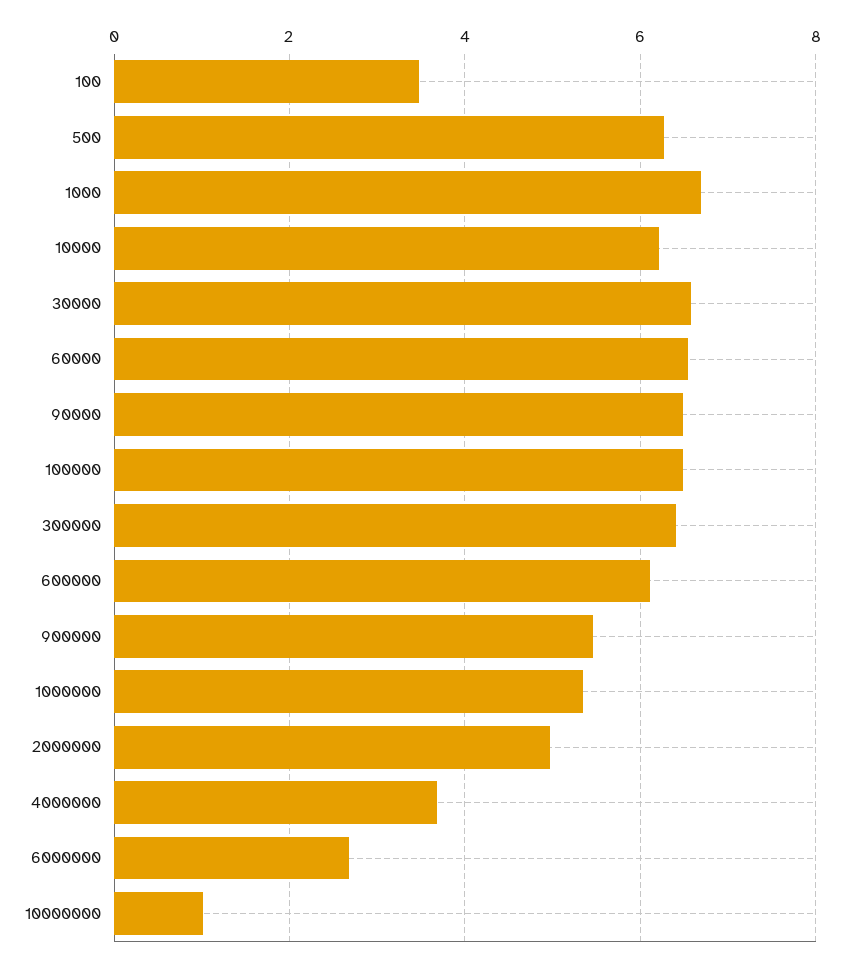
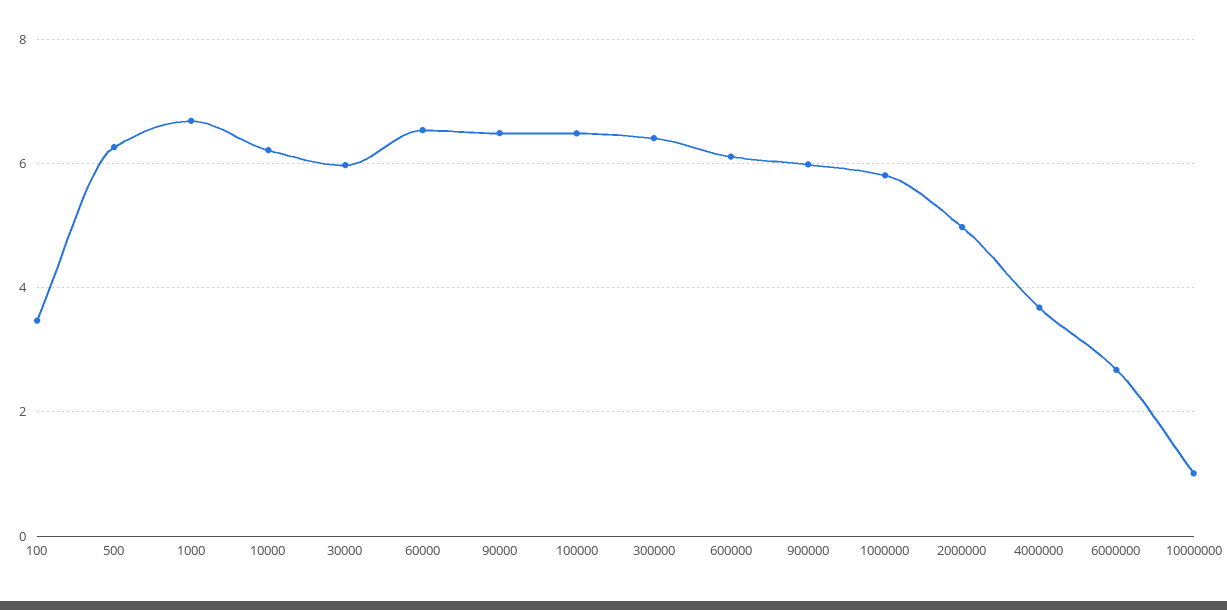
30000: 6.6 -> 6
900000: 5.4 -> 6
1000000: 5.4 -> 5.8

